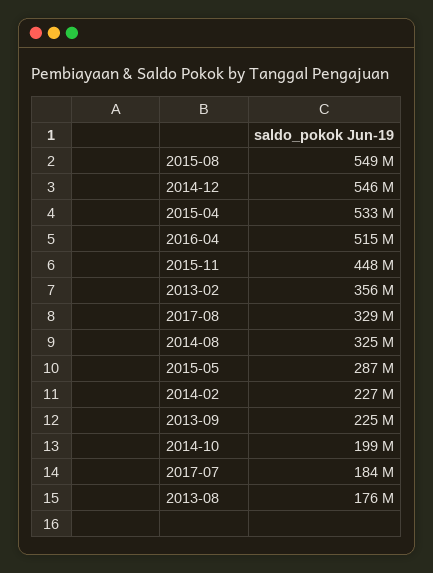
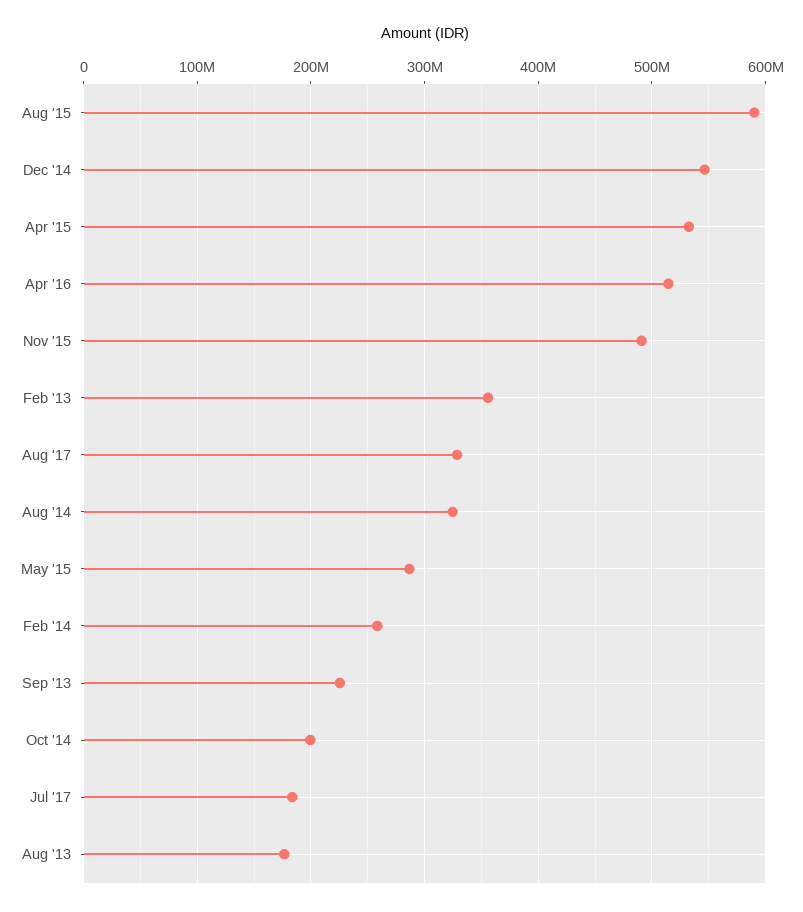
2015-08: 549000000 -> 590000000
2015-11: 448000000 -> 490000000
2014-02: 227000000 -> 260000000

